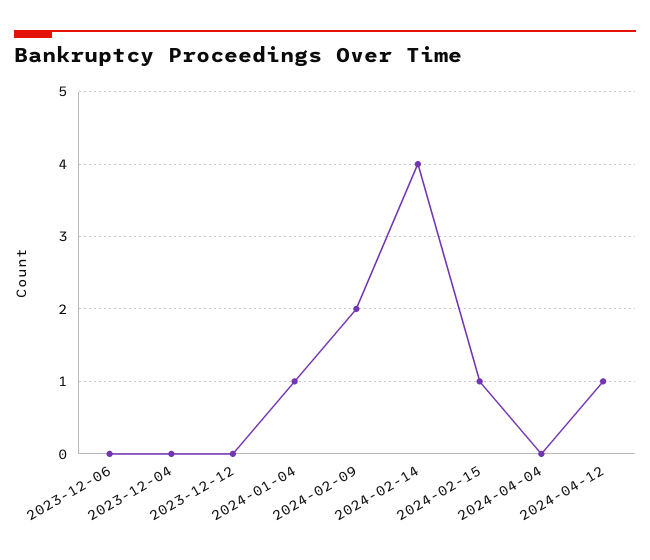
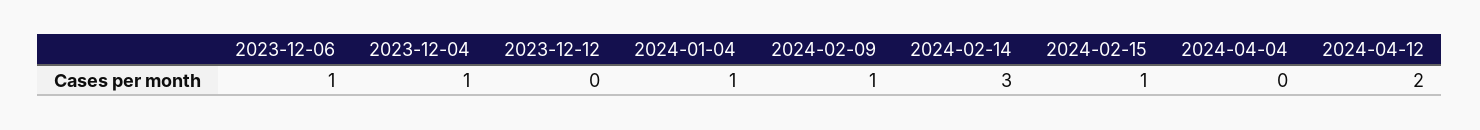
2023-12-06: 0 -> 1
2023-12-04: 0 -> 1
2024-02-09: 2 -> 1
2024-02-14: 4 -> 3
2024-04-12: 1 -> 2

